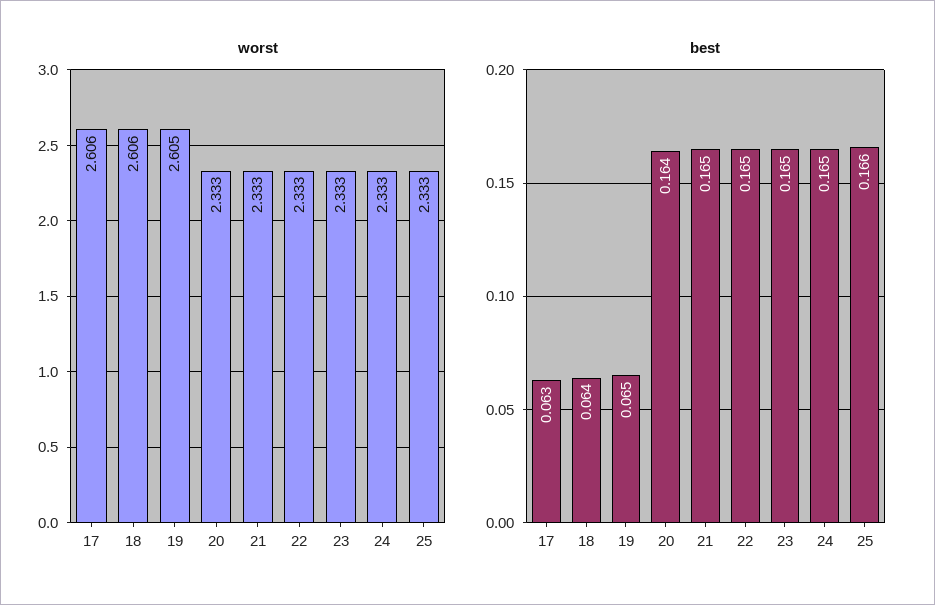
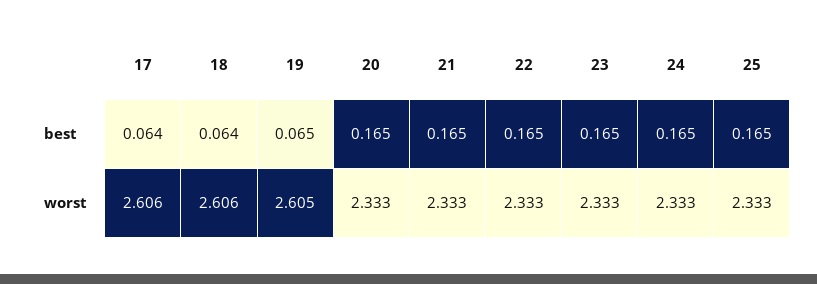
best, 17: 0.063 -> 0.064
best, 20: 0.164 -> 0.165
best, 25: 0.166 -> 0.165

